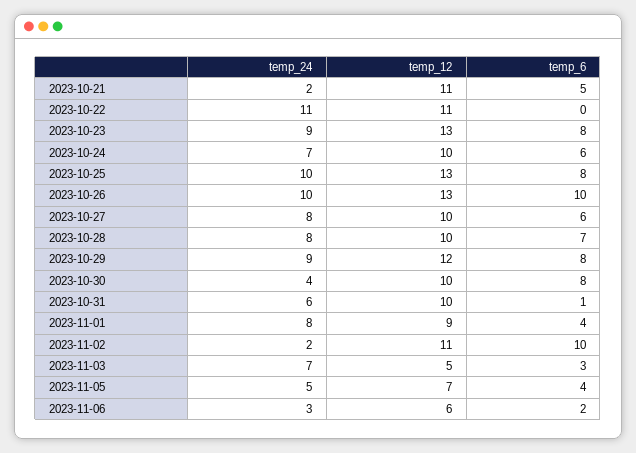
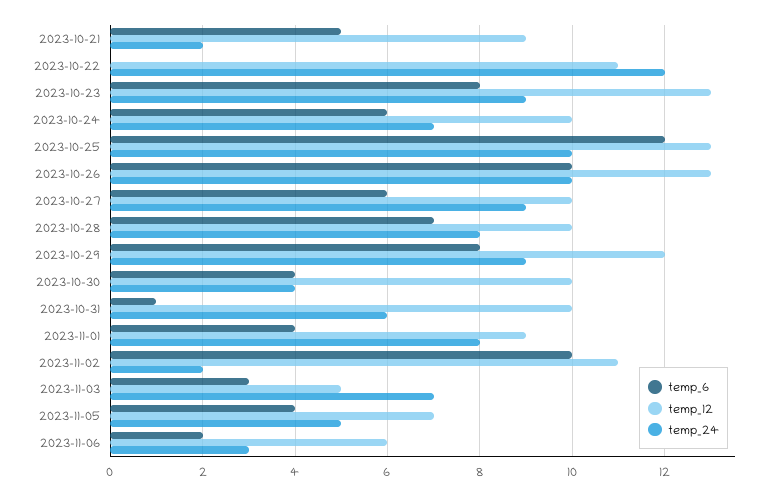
temp_12, 2023-10-21: 11 -> 9
temp_24, 2023-10-22: 11 -> 12
temp_6, 2023-10-25: 8 -> 12
temp_24, 2023-10-27: 8 -> 9
temp_6, 2023-10-30: 8 -> 4

